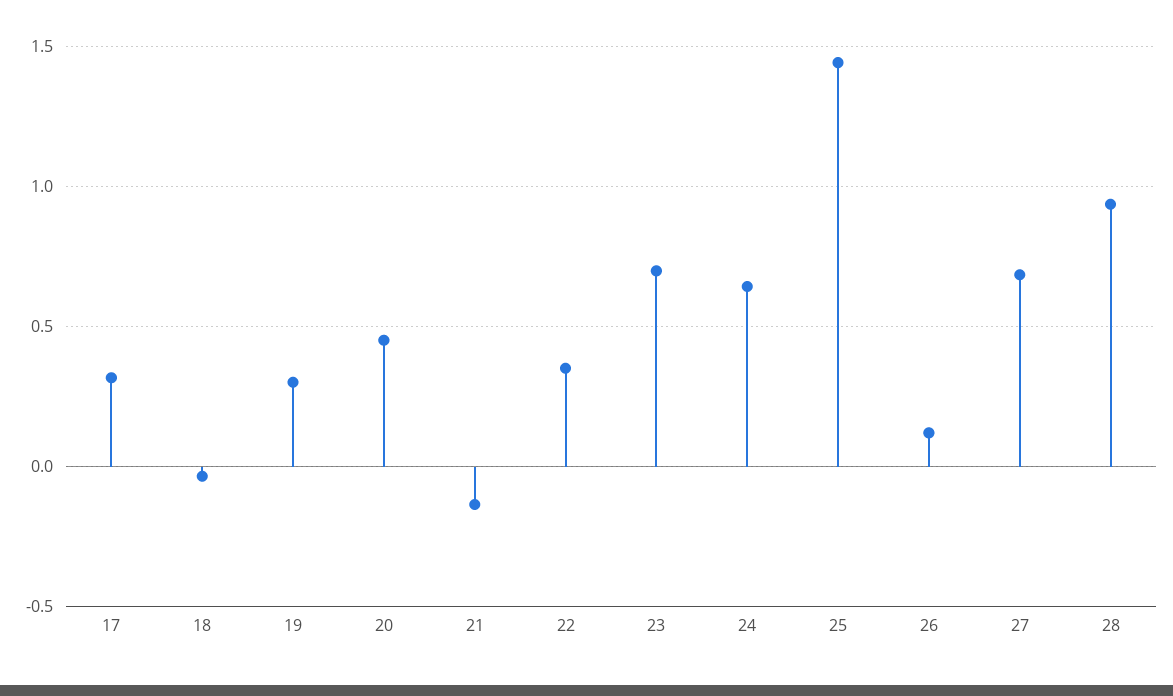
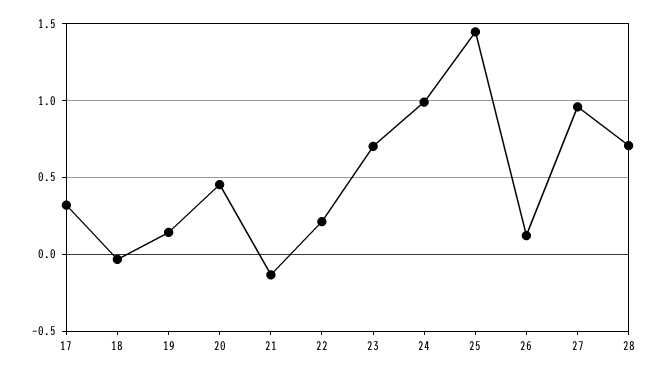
19: 0.3 -> 0.15
22: 0.35 -> 0.2
24: 0.65 -> 1
27: 0.7 -> 0.95
28: 0.95 -> 0.7

